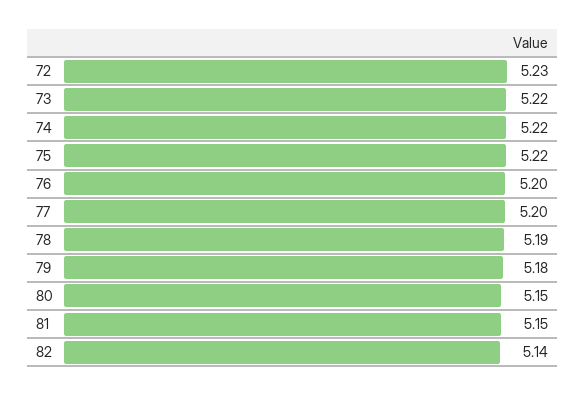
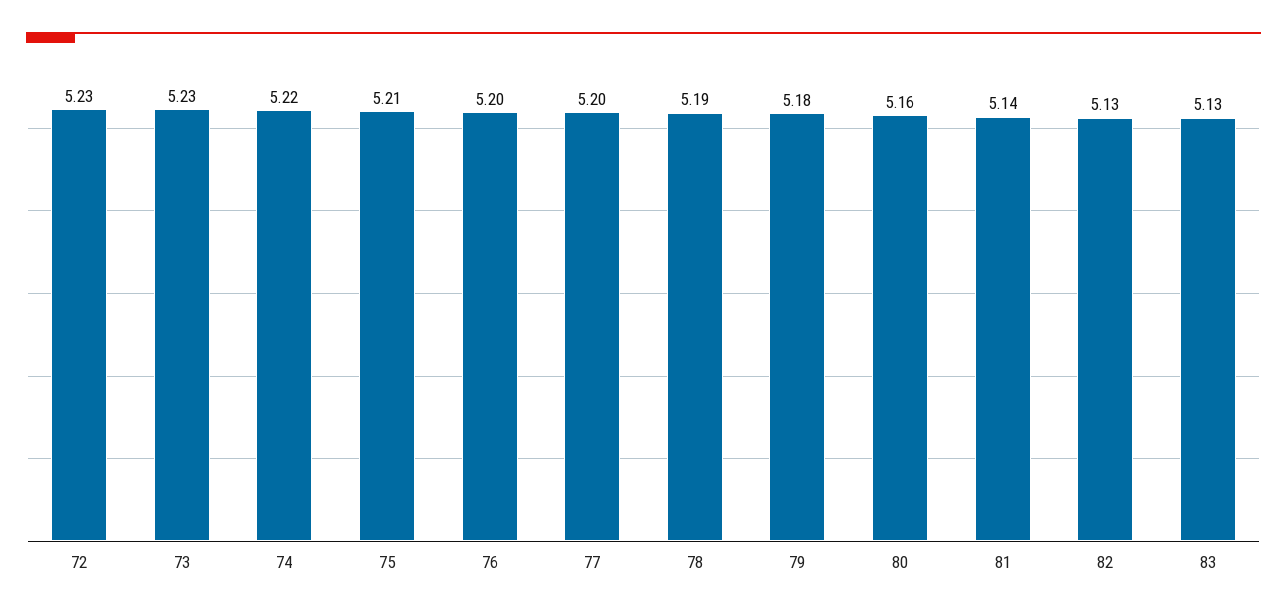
73: 5.22 -> 5.23
75: 5.22 -> 5.21
80: 5.15 -> 5.16
81: 5.15 -> 5.14
82: 5.14 -> 5.13
83: none -> 5.13

